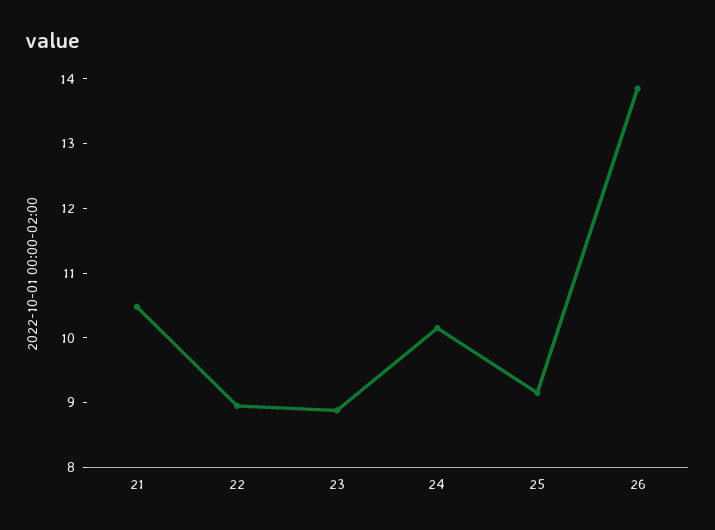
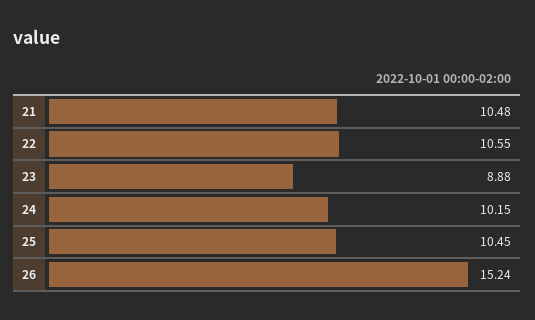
22: 9 -> 10.55
25: 9.2 -> 10.45
26: 13.8 -> 15.24

